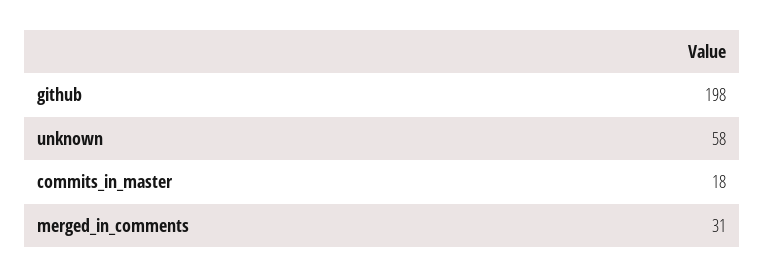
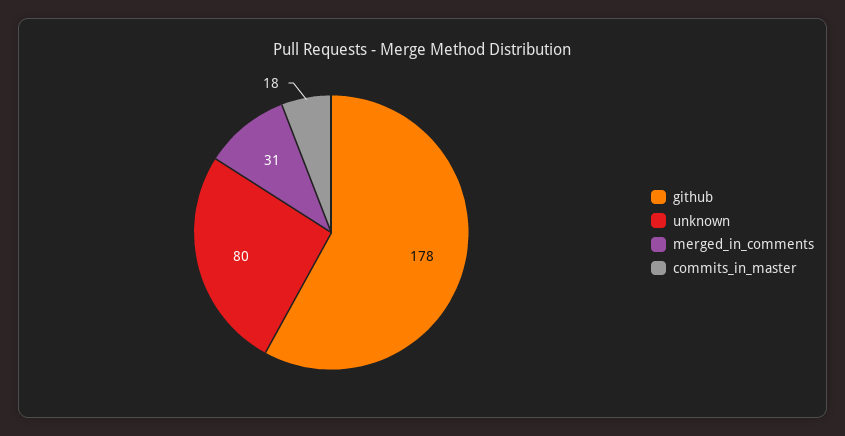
github: 198 -> 178
unknown: 58 -> 80

